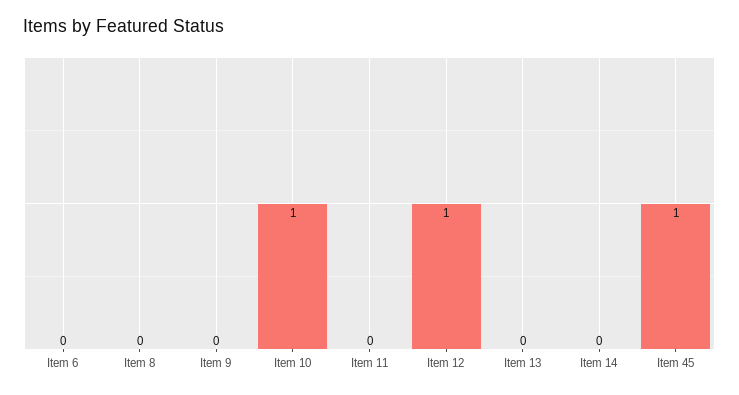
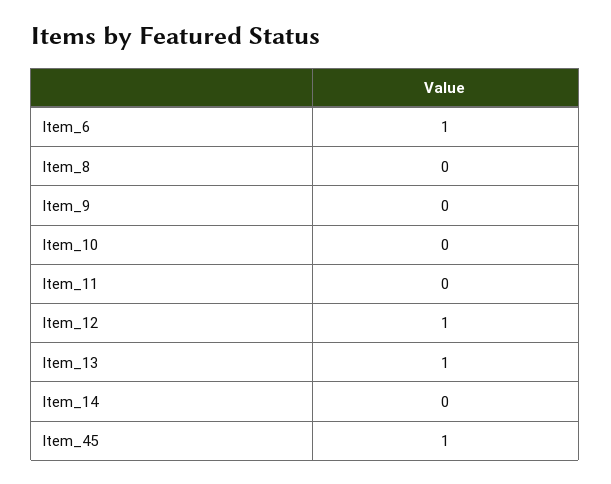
Item 6: 0 -> 1
Item 10: 1 -> 0
Item 13: 0 -> 1

